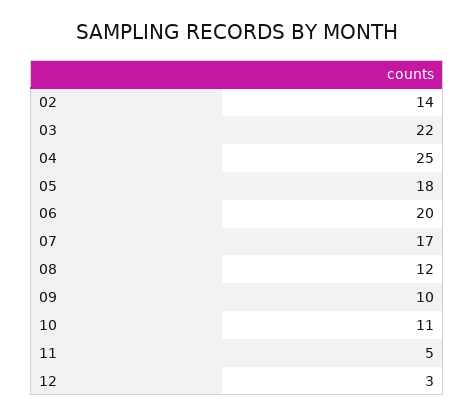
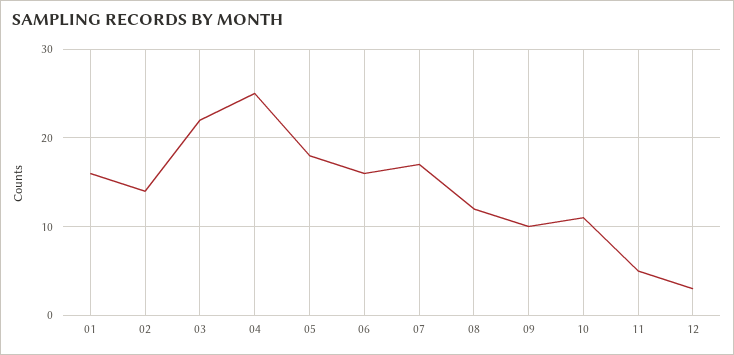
06: 20 -> 16
01: none -> 16

